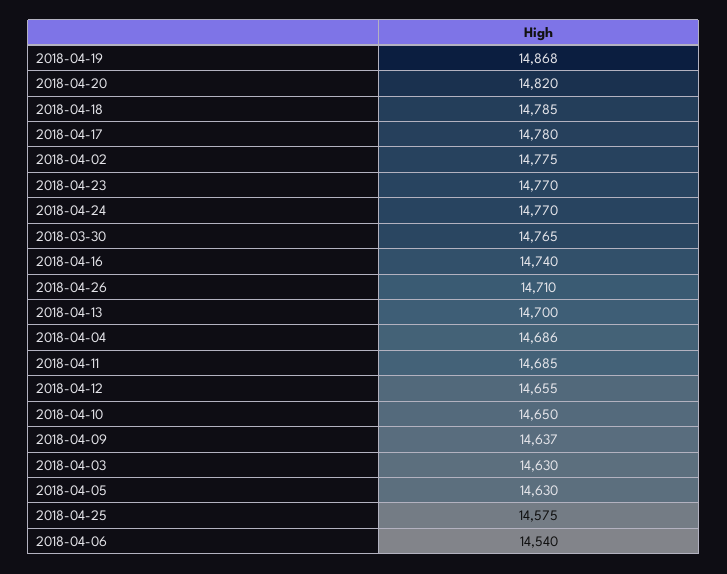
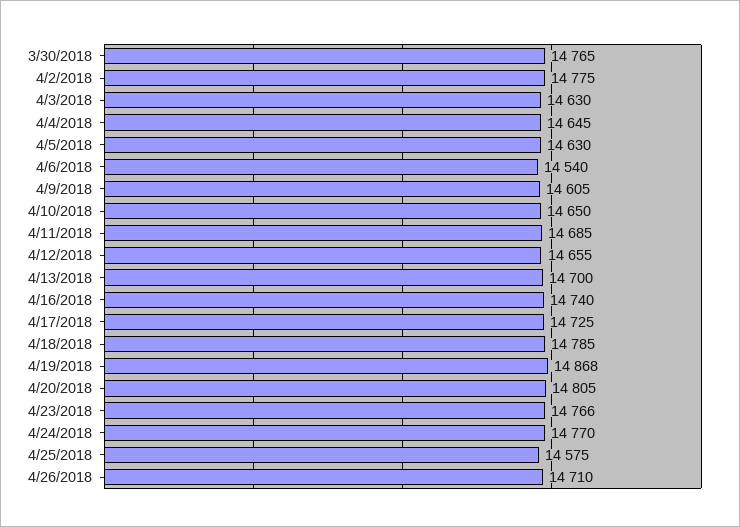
2018-04-20: 14820 -> 14805
2018-04-17: 14780 -> 14725
2018-04-23: 14770 -> 14766
2018-04-04: 14686 -> 14645
2018-04-09: 14637 -> 14605

